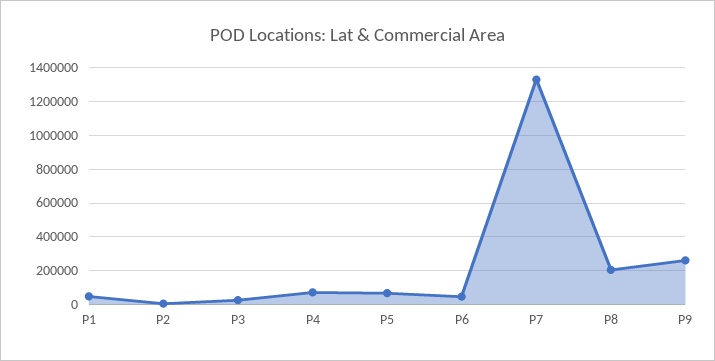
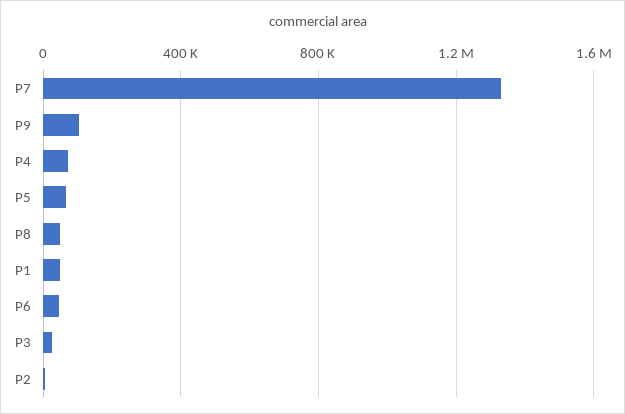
P8: 200000 -> 50000
P9: 250000 -> 100000

